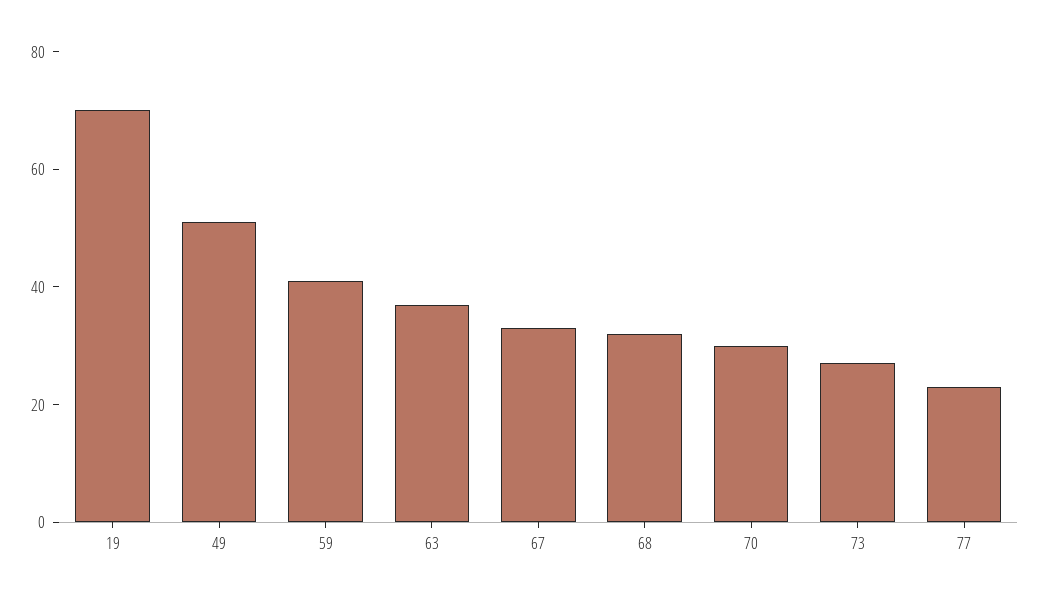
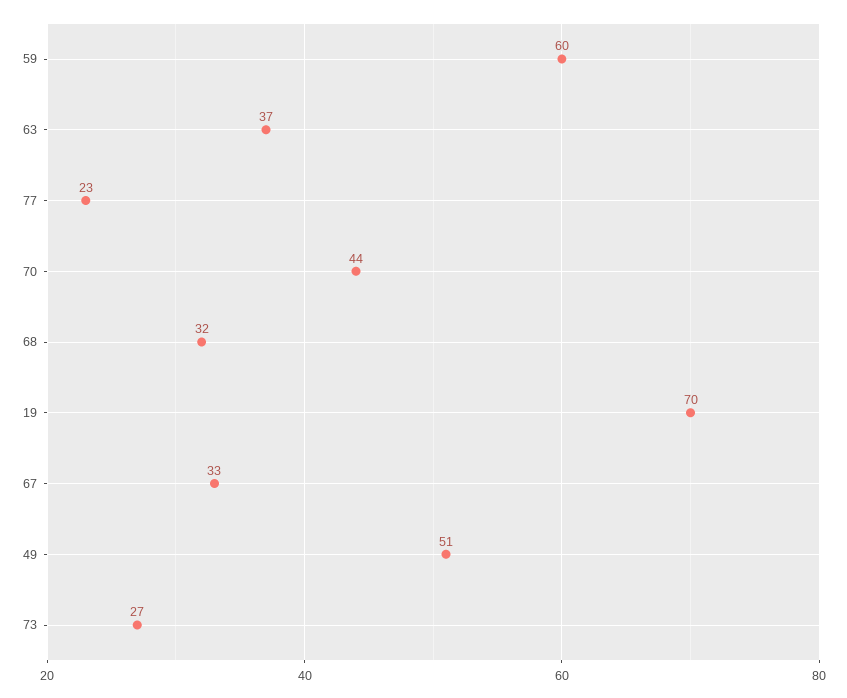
59: 40 -> 60
70: 30 -> 44

